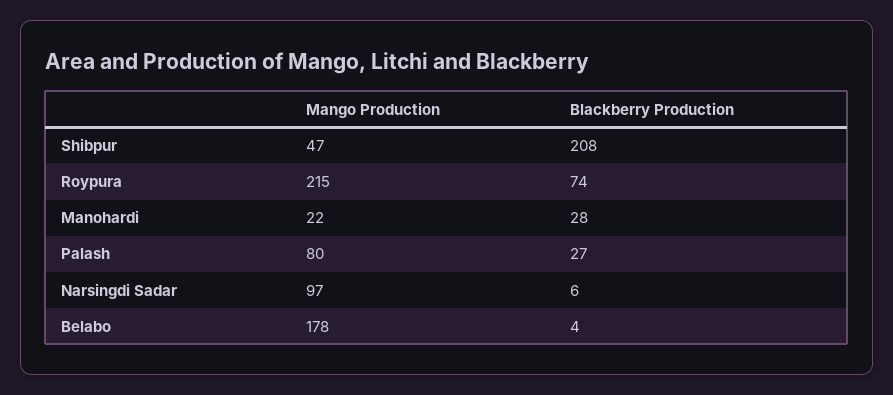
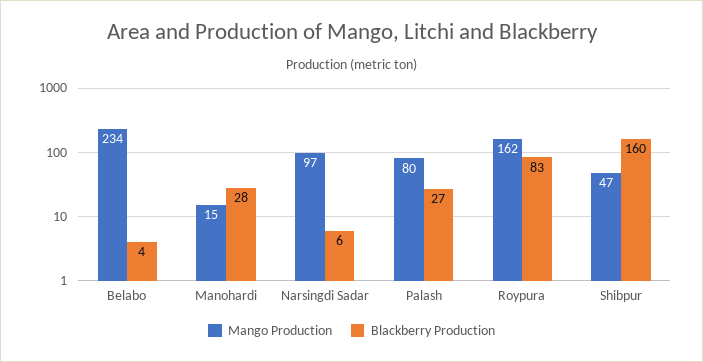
Blackberry Production, Shibpur: 208 -> 160
Mango Production, Roypura: 215 -> 162
Blackberry Production, Roypura: 74 -> 83
Mango Production, Manohardi: 22 -> 15
Mango Production, Belabo: 178 -> 234

